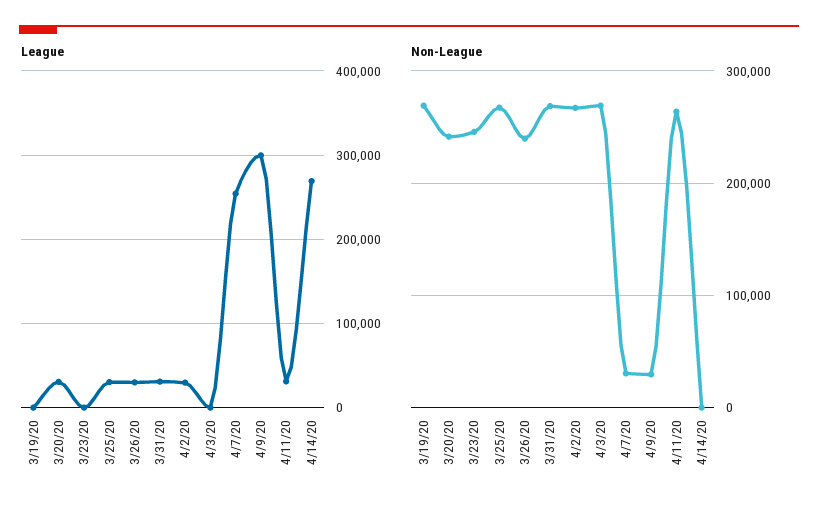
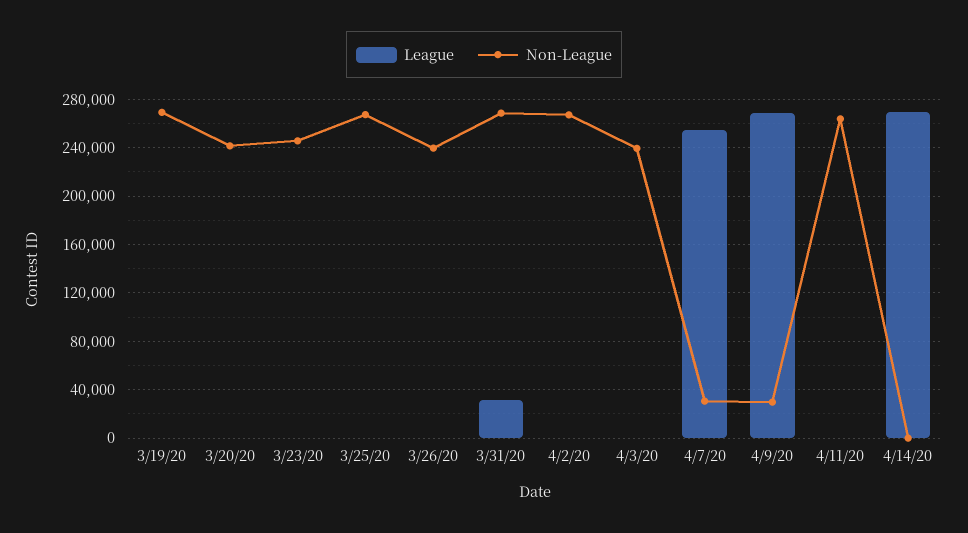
League, 3/20/20: 30000 -> 0
League, 3/25/20: 30000 -> 0
League, 3/26/20: 30000 -> 0
League, 4/2/20: 30000 -> 0
League, 4/9/20: 300000 -> 270000
League, 4/11/20: 30000 -> 0
Non-League, 4/3/20: 270000 -> 240000

